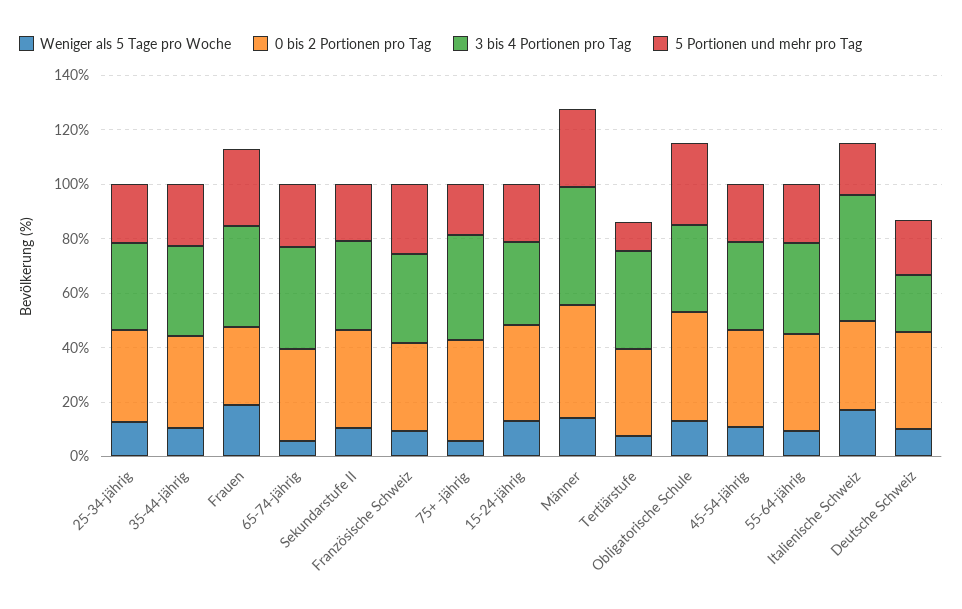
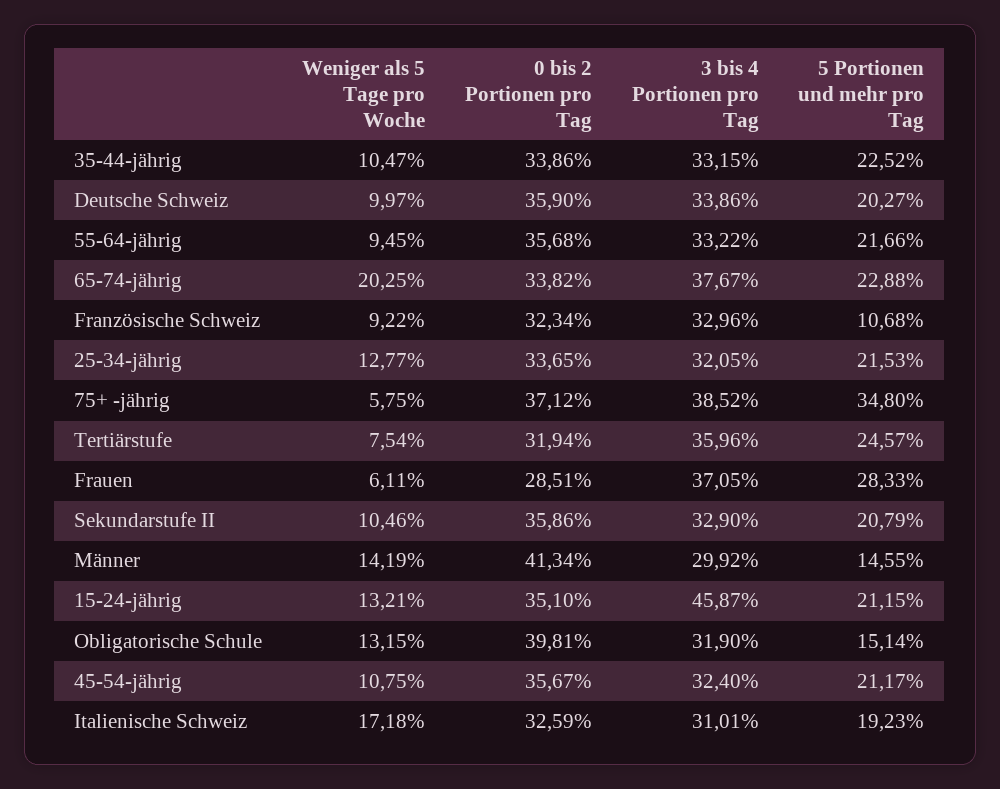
Weniger als 5 Tage pro Woche, Frauen: 20 -> 6.11
Weniger als 5 Tage pro Woche, 65-74-jährig: 5 -> 20.25
5 Portionen und mehr pro Tag, Französische Schweiz: 25 -> 10.68
5 Portionen und mehr pro Tag, 75+ -jährig: 20 -> 34.8
3 bis 4 Portionen pro Tag, 15-24-jährig: 30 -> 45.87
3 bis 4 Portionen pro Tag, Männer: 45 -> 29.92
5 Portionen und mehr pro Tag, Männer: 30 -> 14.55
5 Portionen und mehr pro Tag, Tertiärstufe: 10 -> 24.57
5 Portionen und mehr pro Tag, Obligatorische Schule: 30 -> 15.14
3 bis 4 Portionen pro Tag, Italienische Schweiz: 45 -> 31.01
3 bis 4 Portionen pro Tag, Deutsche Schweiz: 20 -> 33.86

